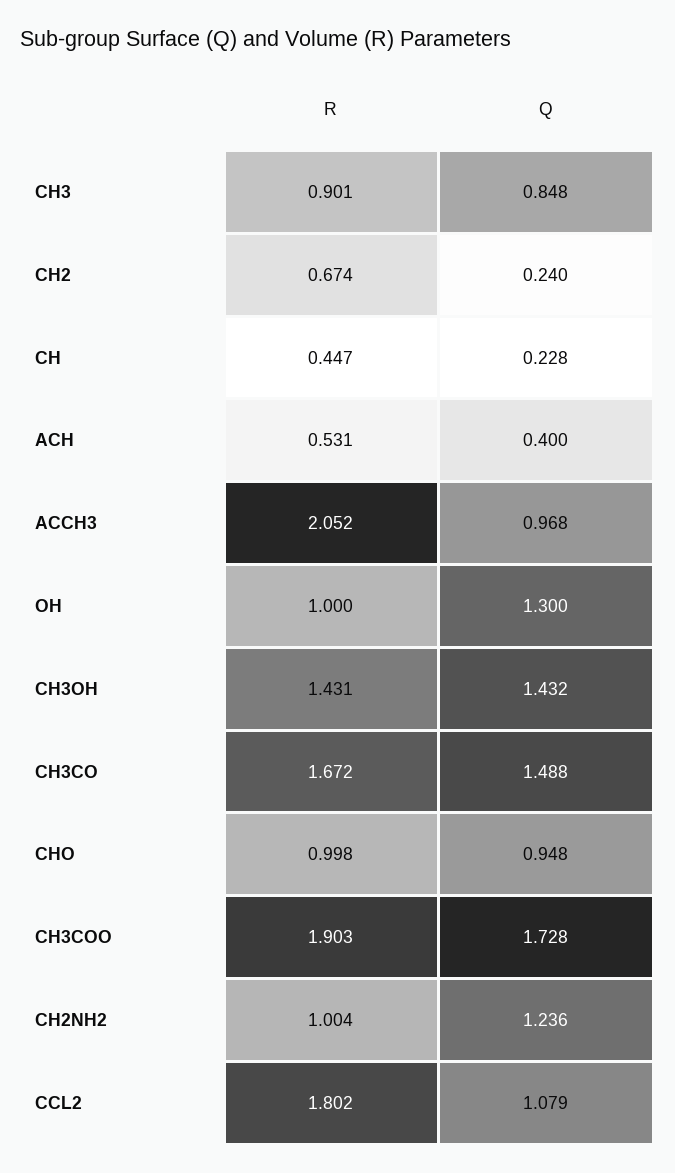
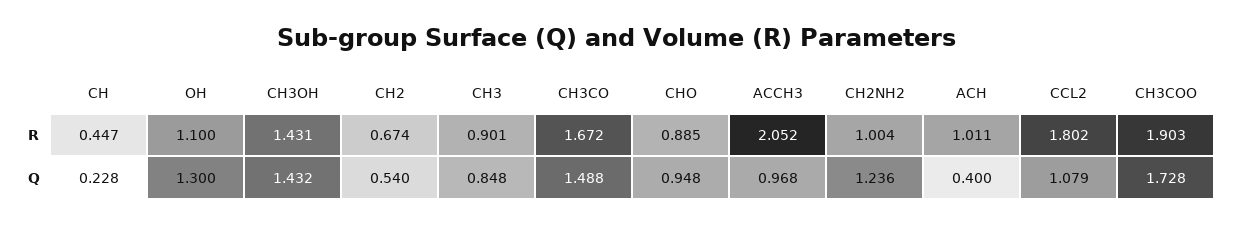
Q, CH2: 0.24 -> 0.54
R, ACH: 0.531 -> 1.011
R, OH: 1 -> 1.1
R, CHO: 0.998 -> 0.885

